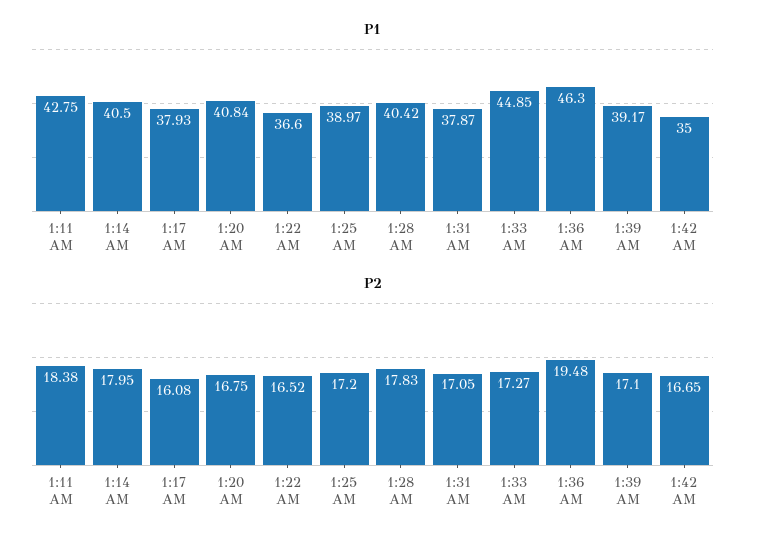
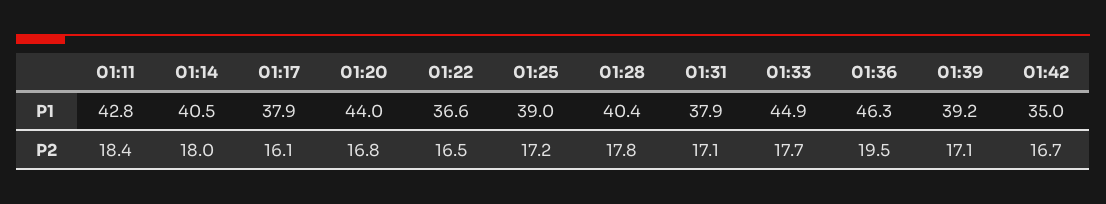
P1, 1:20 AM: 40.84 -> 44
P2, 1:33 AM: 17.27 -> 17.7

